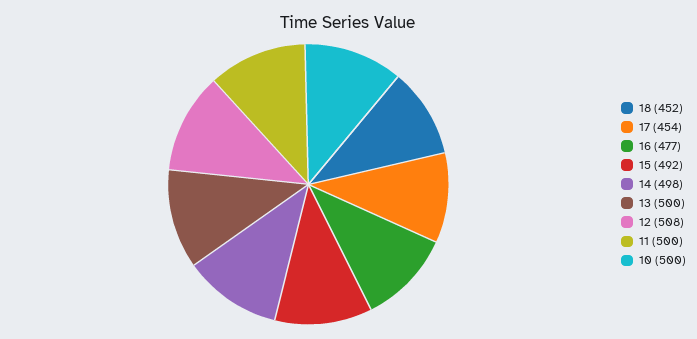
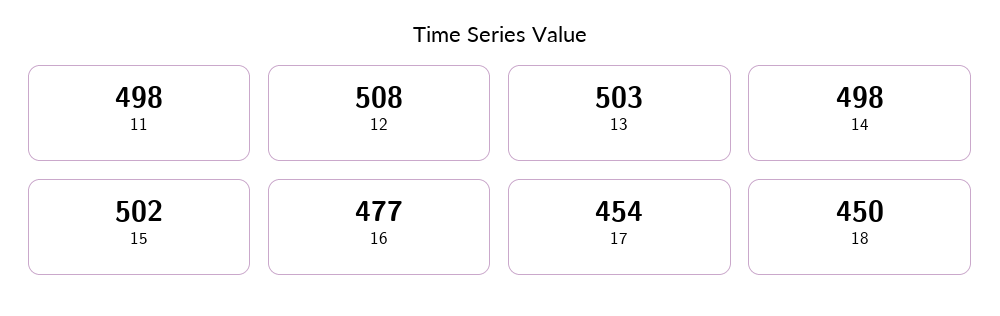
18: 452 -> 450
15: 492 -> 502
13: 500 -> 503
11: 500 -> 498
10: 500 -> none

